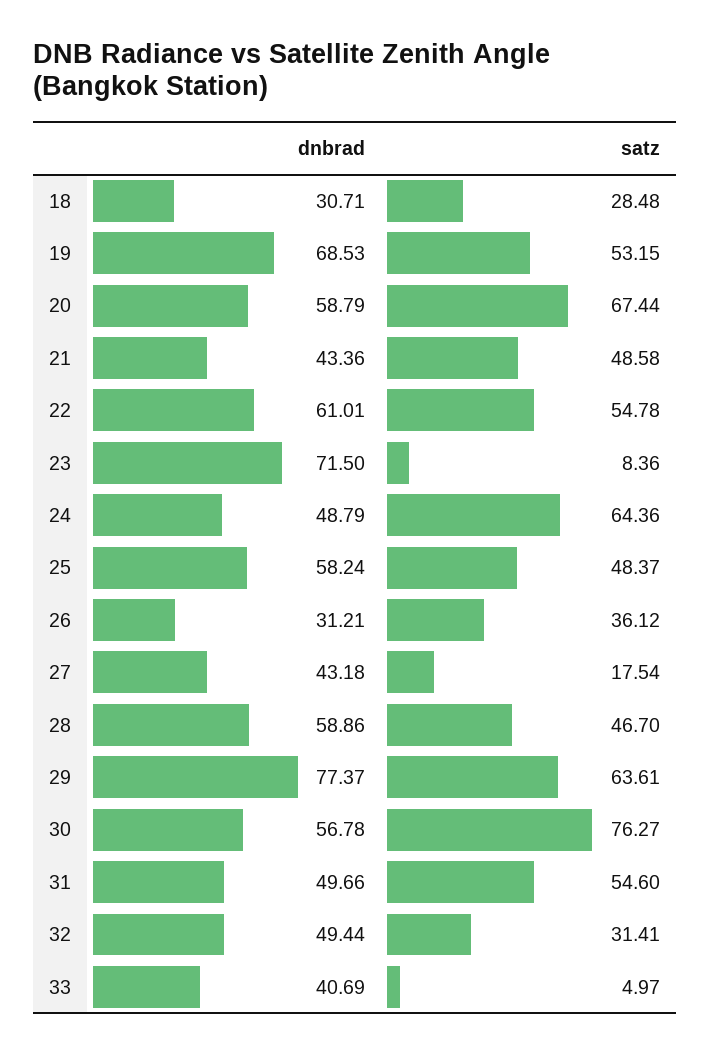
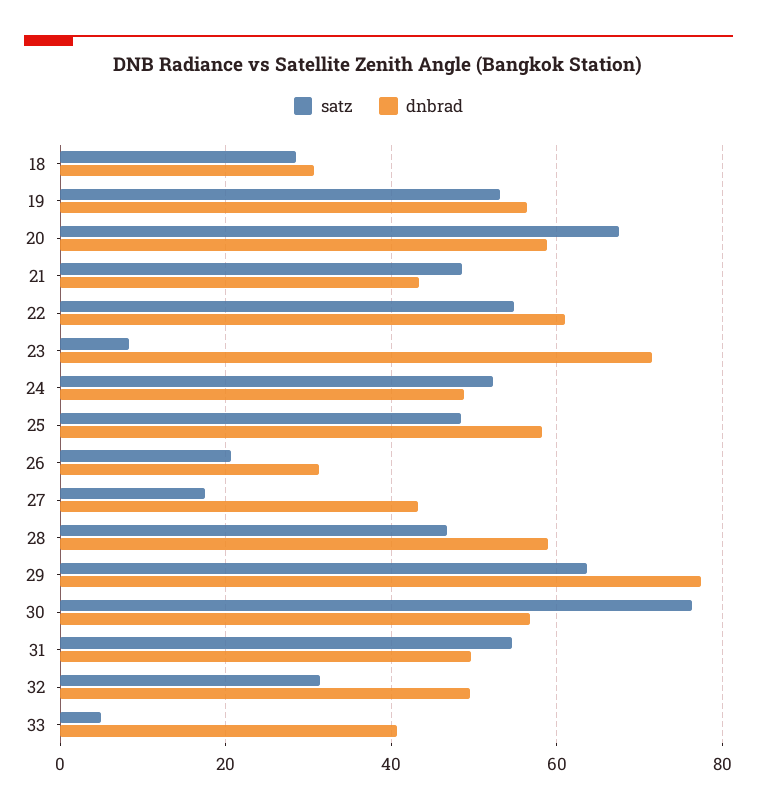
dnbrad, 19: 68.53 -> 56
satz, 24: 64.36 -> 52
satz, 26: 36.12 -> 20

